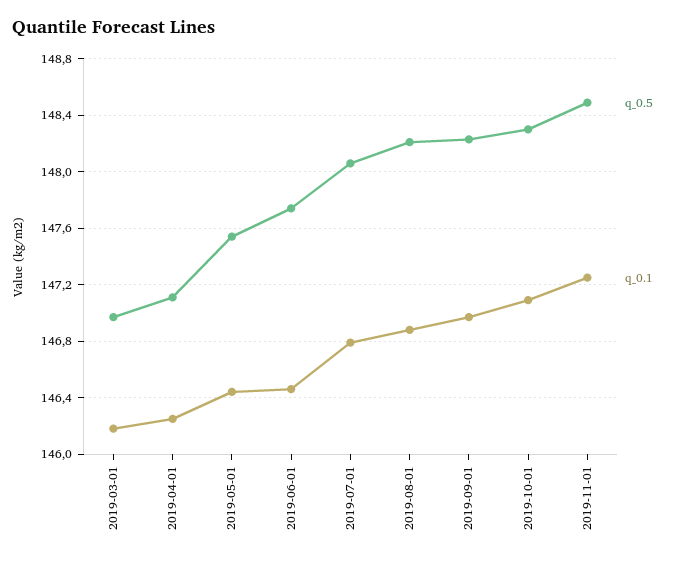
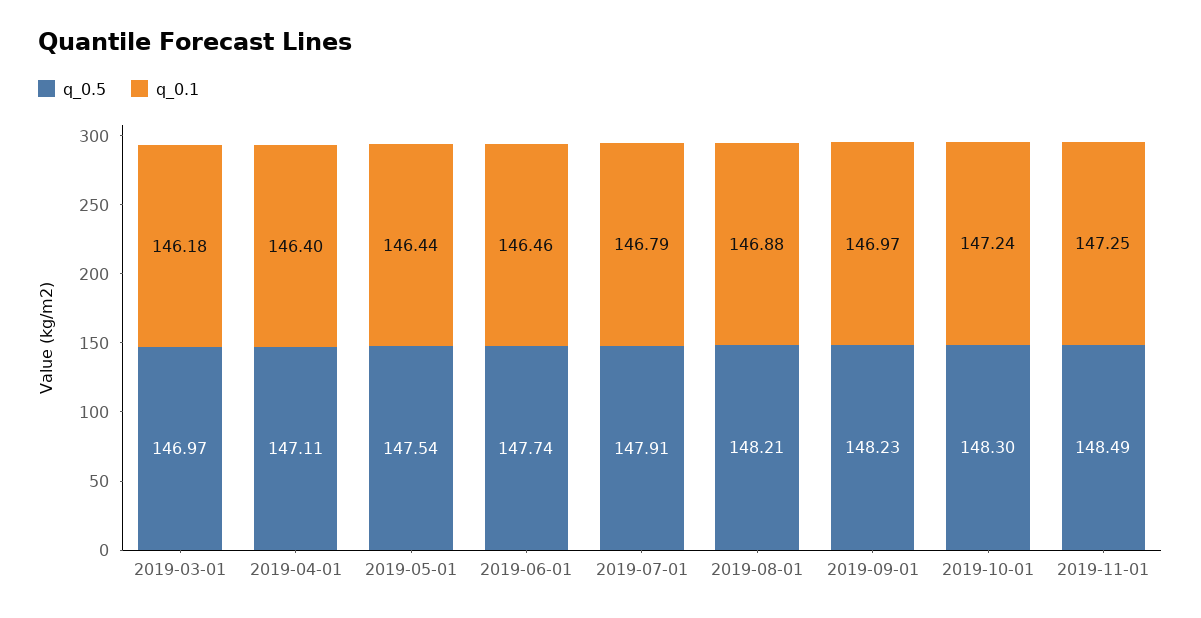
q_0.1, 2019-04-01: 146.25 -> 146.4
q_0.5, 2019-07-01: 148.05 -> 147.91
q_0.1, 2019-10-01: 147.1 -> 147.24

